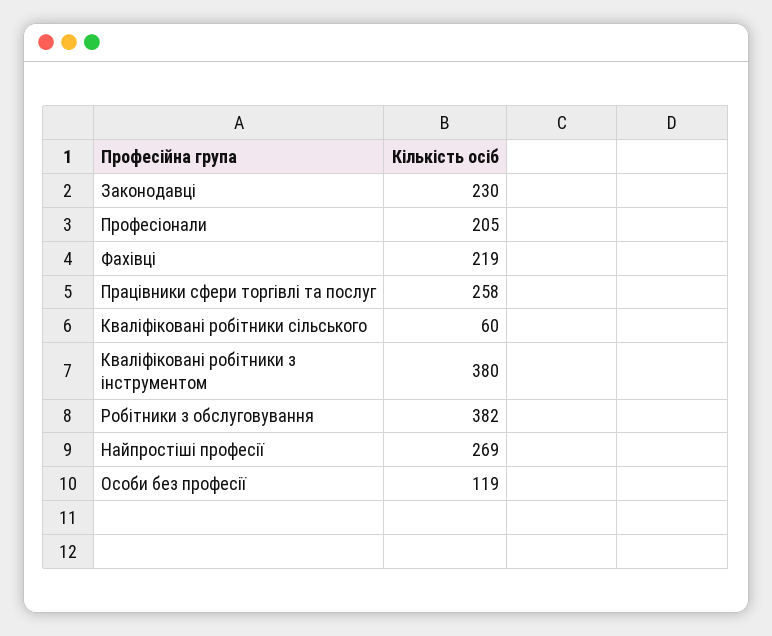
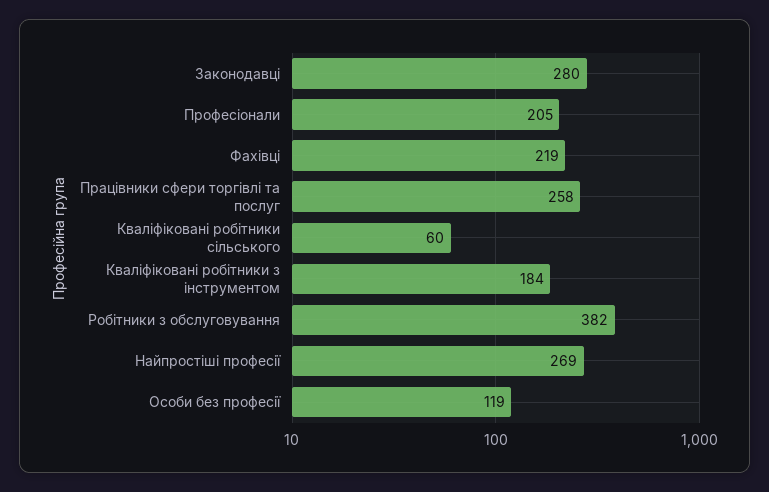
Законодавці: 230 -> 280
Кваліфіковані робітники з інструментом: 380 -> 184

